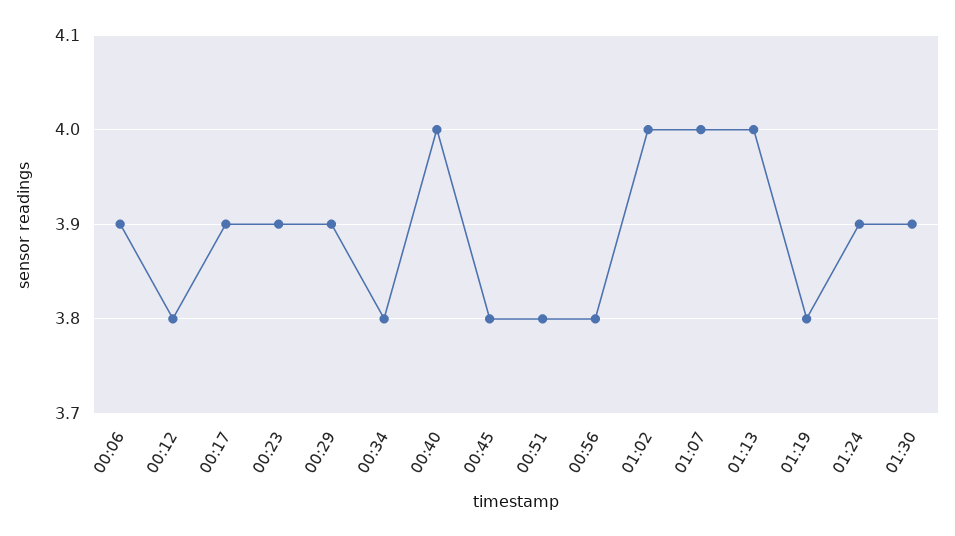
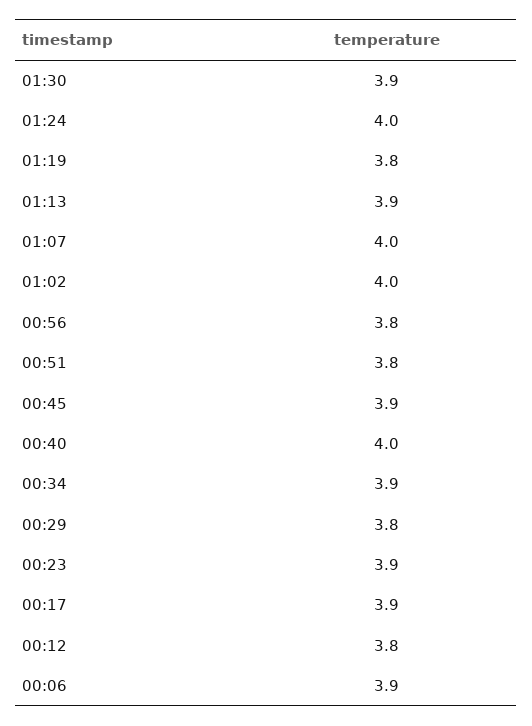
00:29: 3.9 -> 3.8
00:34: 3.8 -> 3.9
00:45: 3.8 -> 3.9
01:13: 4 -> 3.9
01:24: 3.9 -> 4

